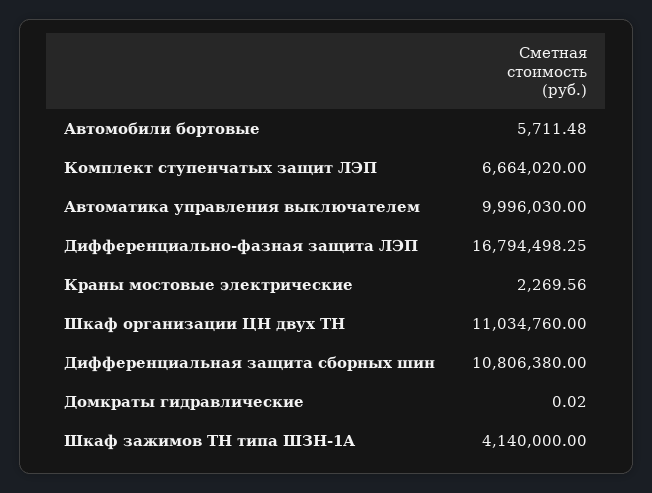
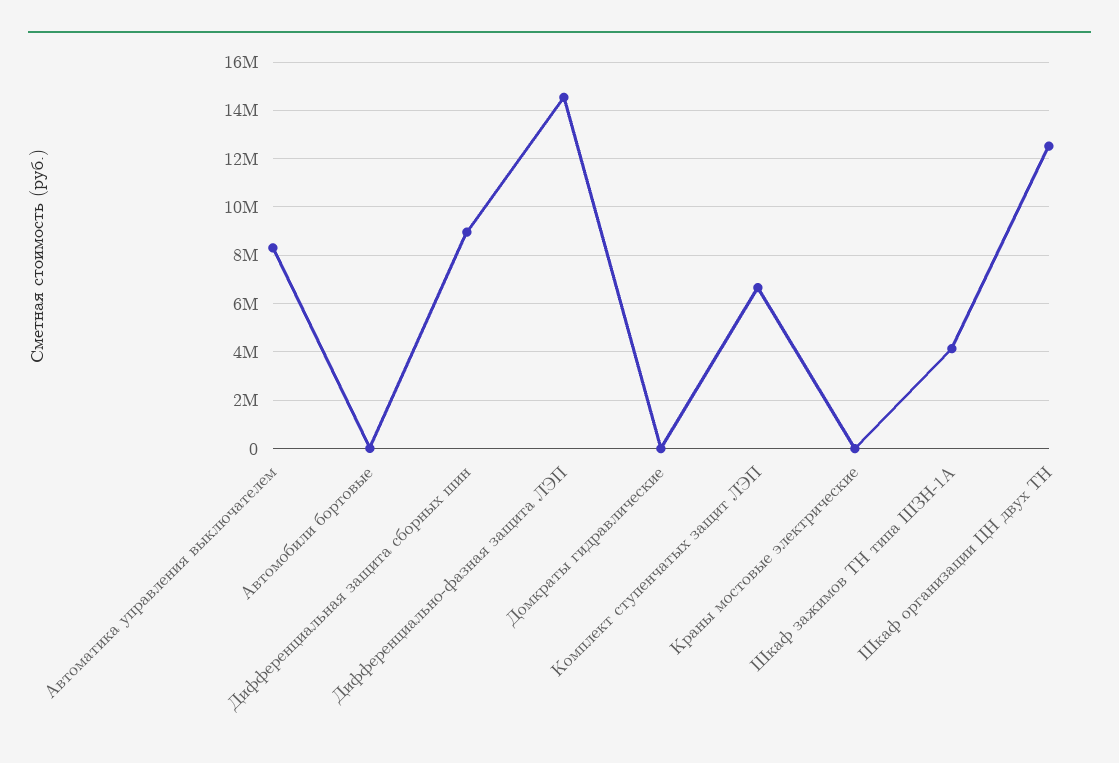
Автоматика управления выключателем: 9996030 -> 8250000
Дифференциально-фазная защита ЛЭП: 16794498.25 -> 14500000
Шкаф организации ЦН двух ТН: 11034760 -> 12500000
Дифференциальная защита сборных шин: 10806380 -> 9000000

